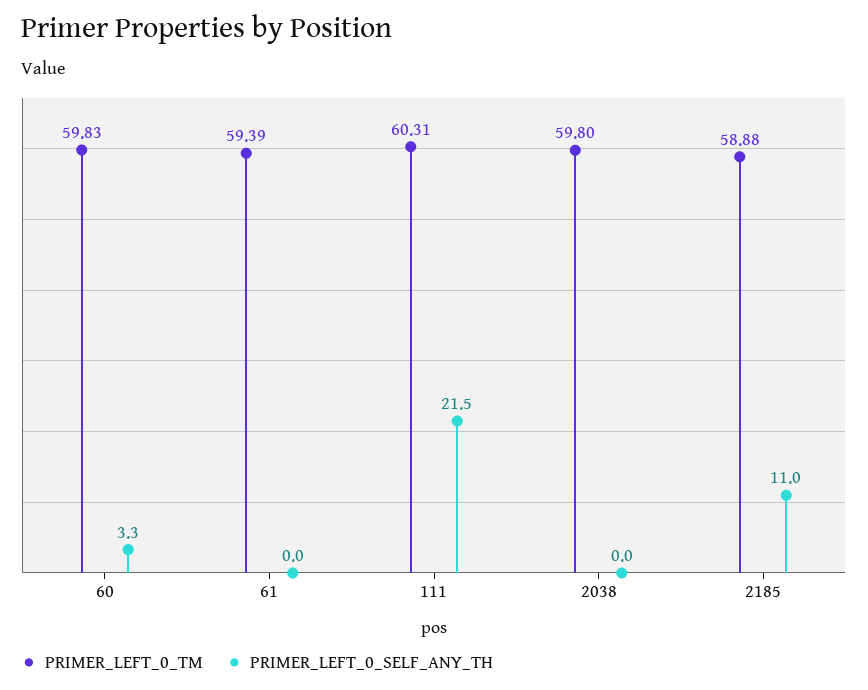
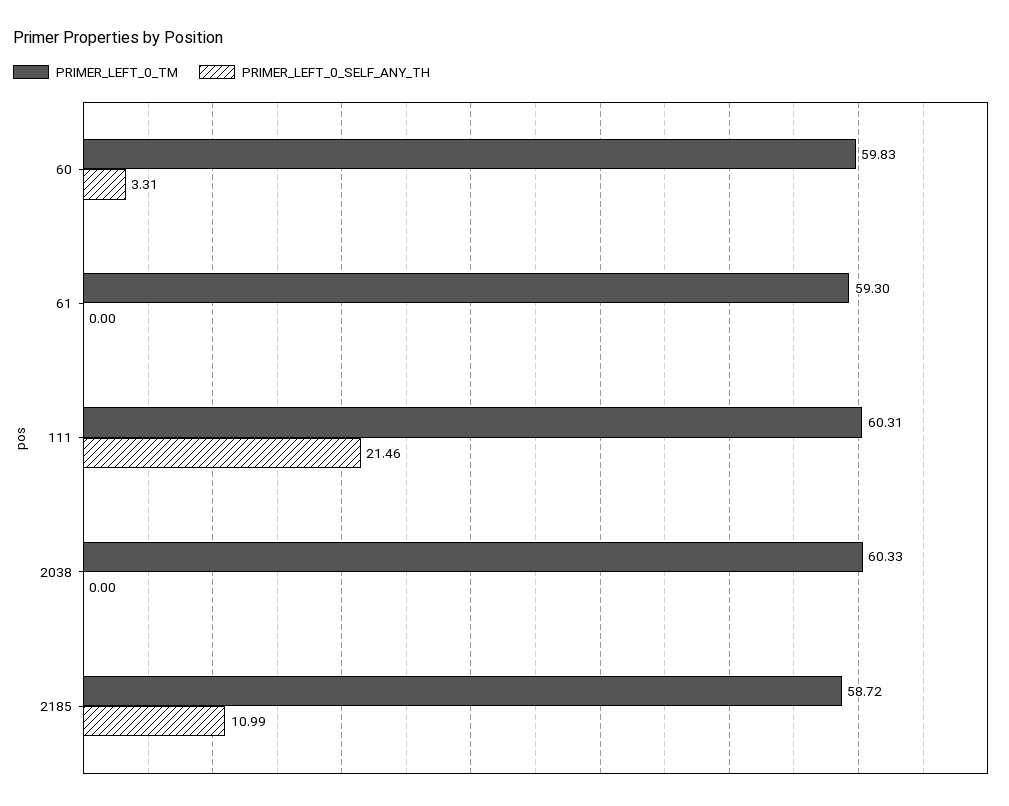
PRIMER_LEFT_0_TM, 61: 59.39 -> 59.3
PRIMER_LEFT_0_TM, 2038: 59.8 -> 60.33
PRIMER_LEFT_0_TM, 2185: 58.88 -> 58.72

